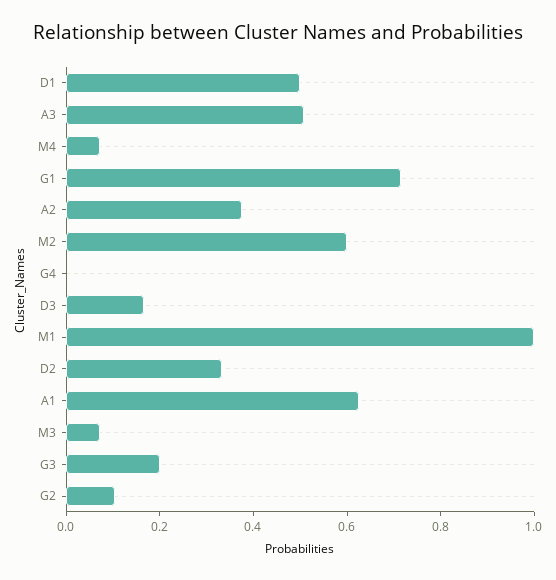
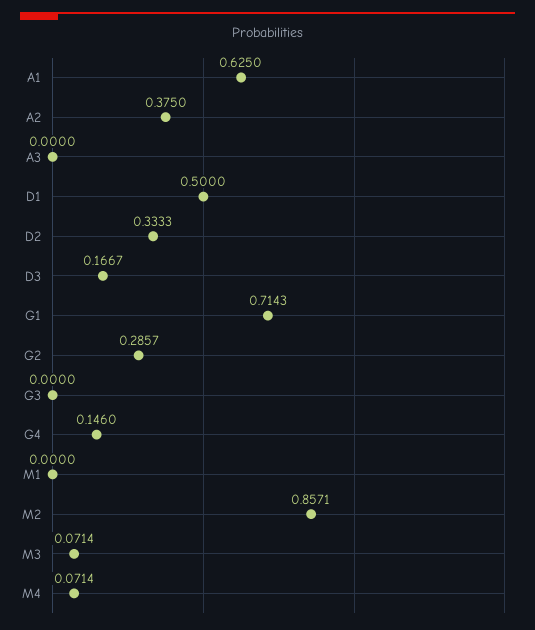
A3: 0.5 -> 0
M2: 0.6 -> 0.8571
G4: 0 -> 0.146
M1: 1 -> 0
G3: 0.2 -> 0
G2: 0.1 -> 0.2857

